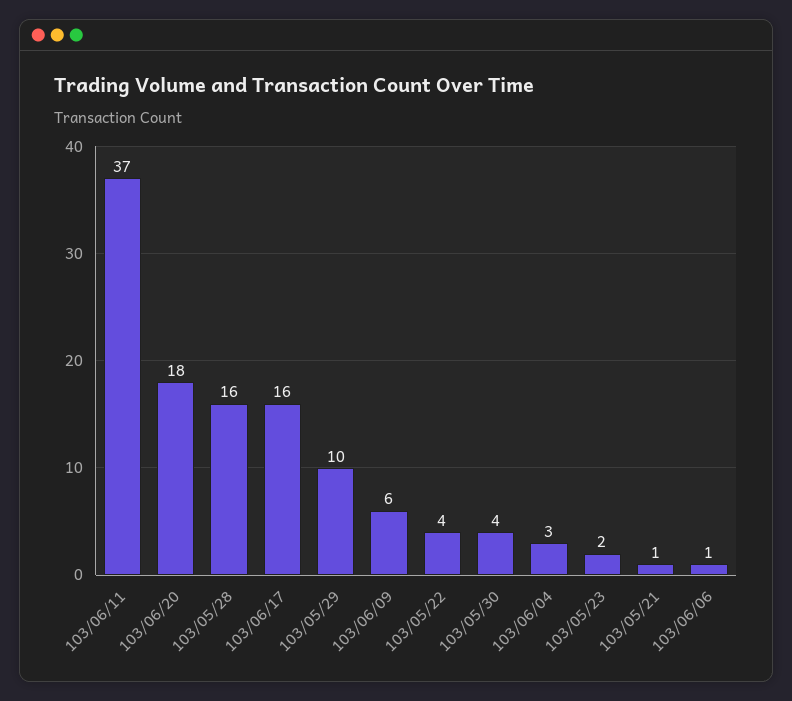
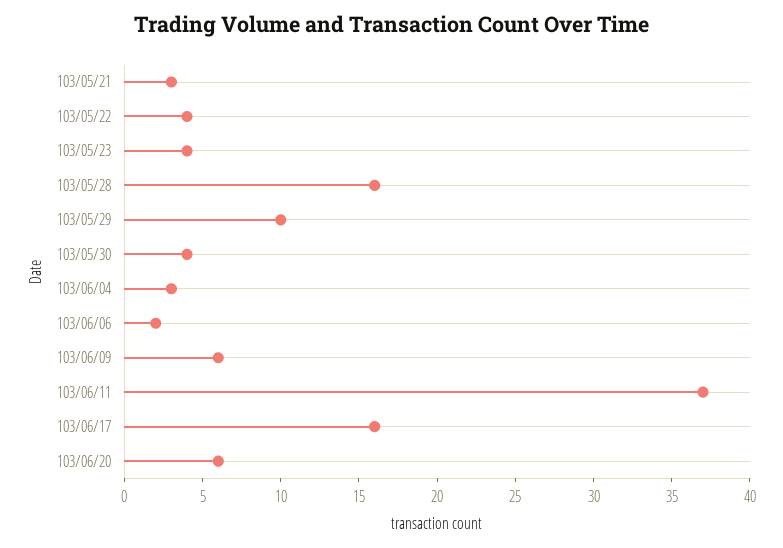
103/06/20: 18 -> 6
103/05/23: 2 -> 4
103/05/21: 1 -> 3
103/06/06: 1 -> 2

